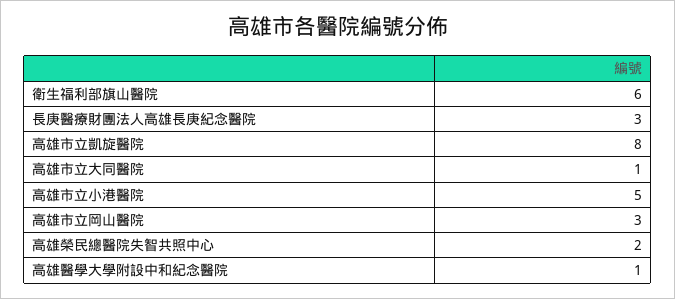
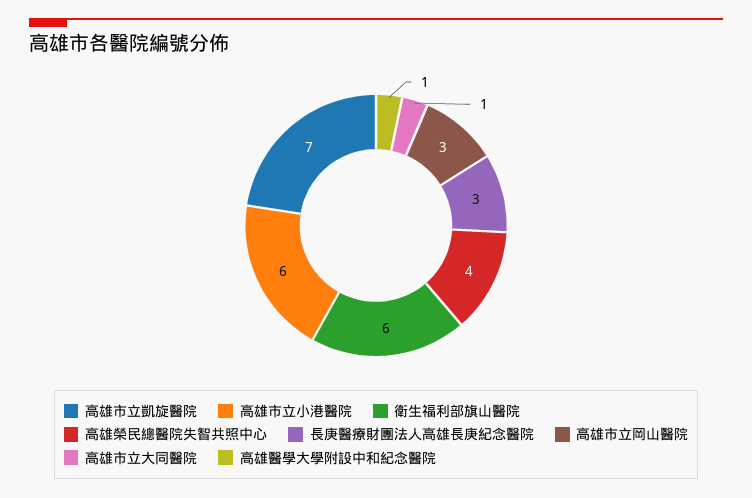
高雄市立凱旋醫院: 8 -> 7
高雄市立小港醫院: 5 -> 6
高雄榮民總醫院失智共照中心: 2 -> 4

